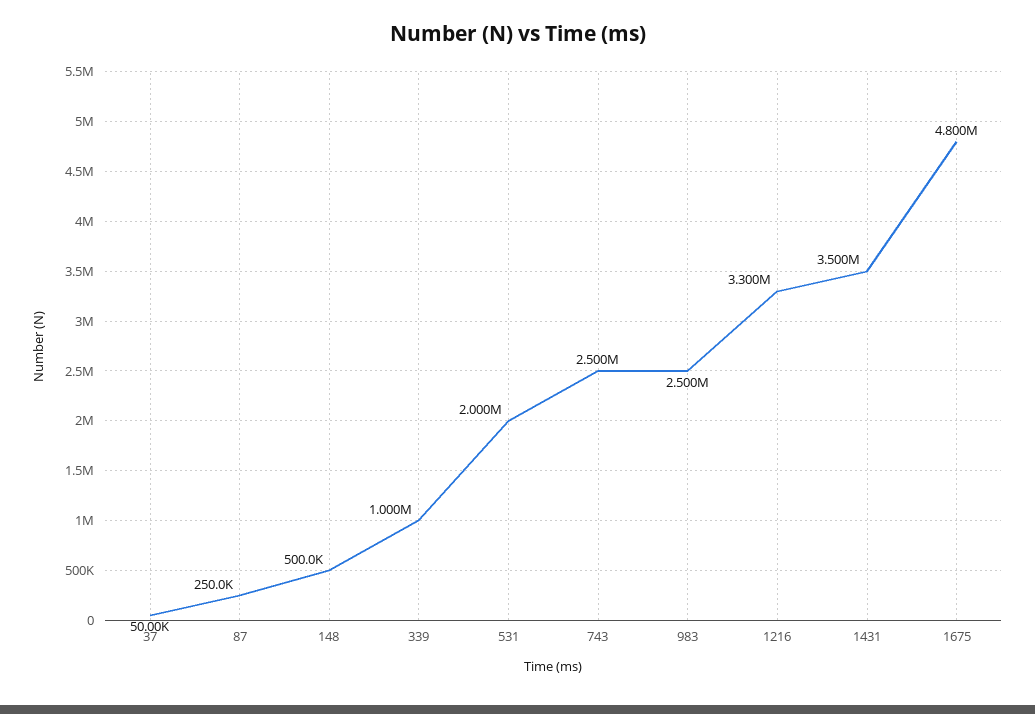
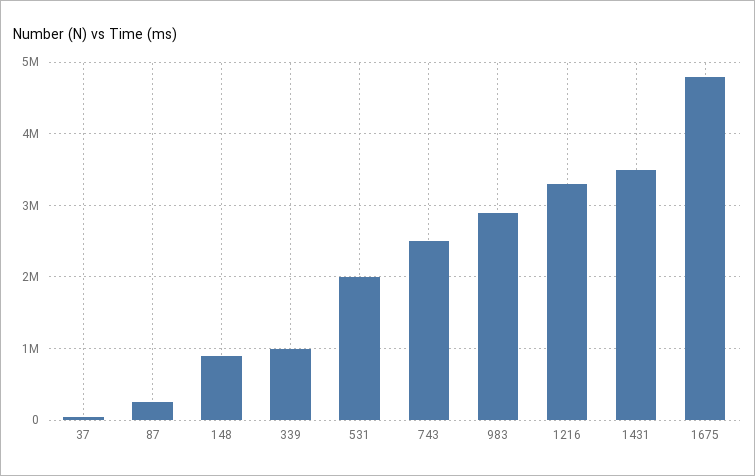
148: 500000 -> 900000
983: 2500000 -> 2900000

